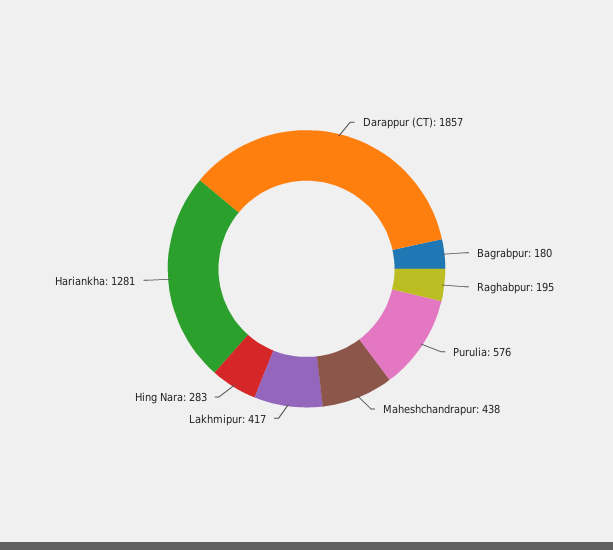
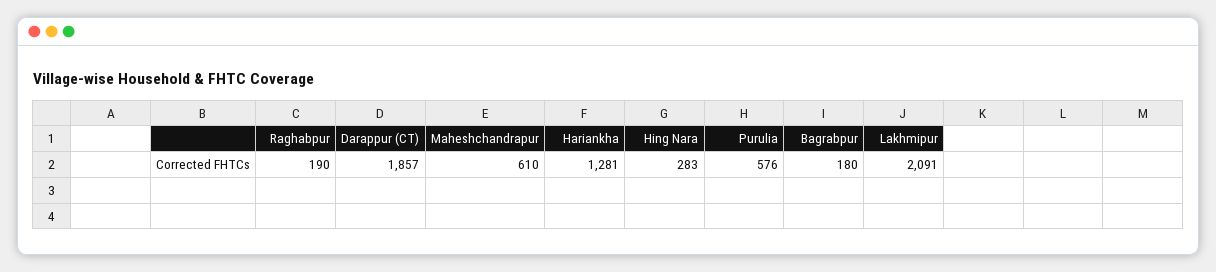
Raghabpur: 195 -> 190
Maheshchandrapur: 438 -> 610
Lakhmipur: 417 -> 2091

